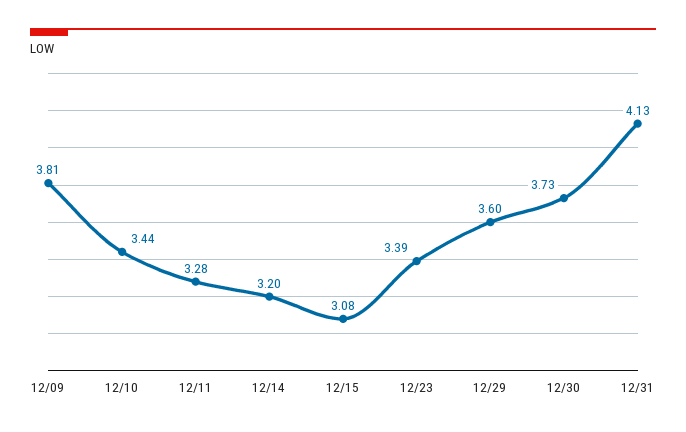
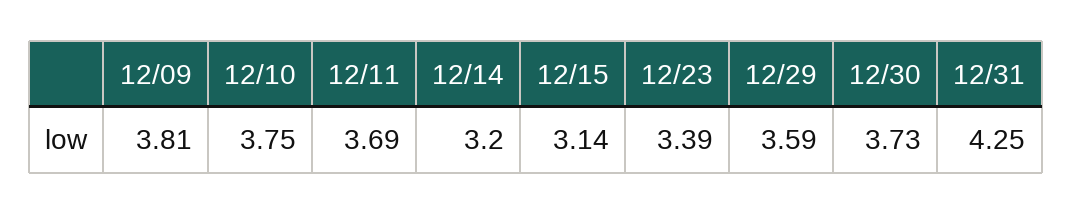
12/10: 3.44 -> 3.75
12/11: 3.28 -> 3.69
12/15: 3.08 -> 3.14
12/29: 3.6 -> 3.59
12/31: 4.13 -> 4.25

